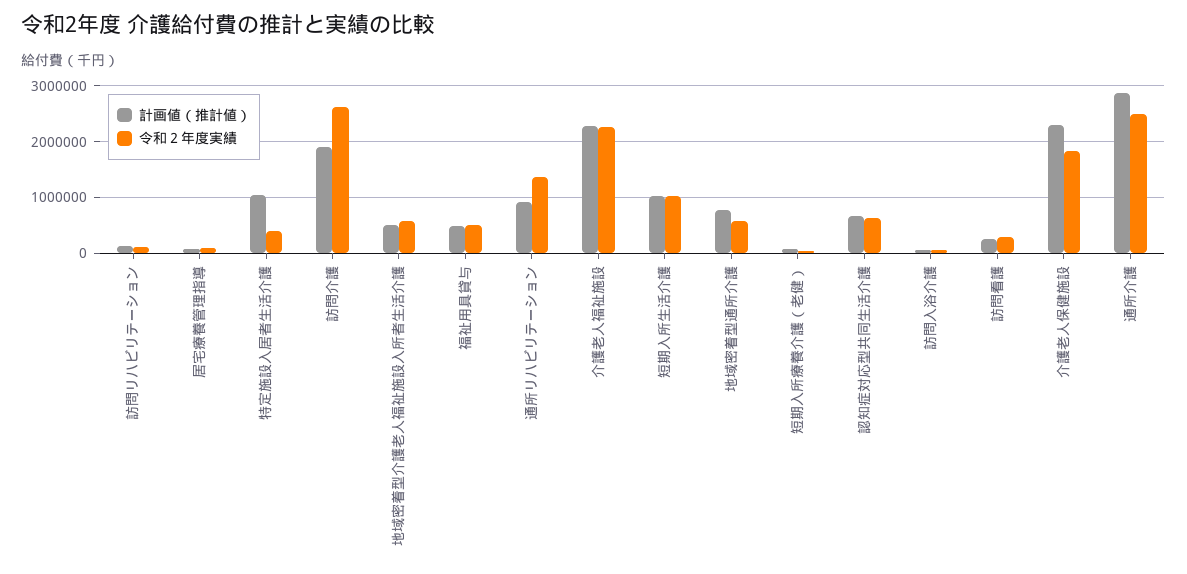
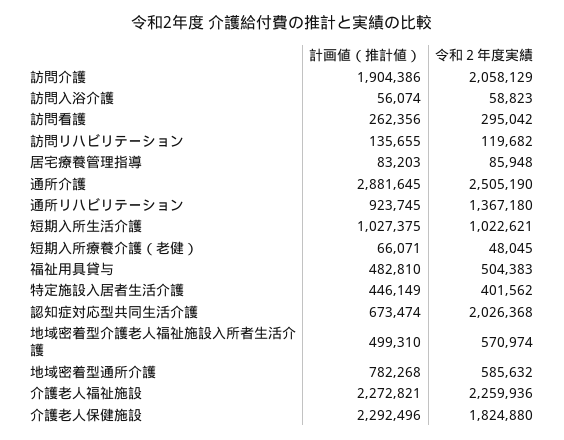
計画値（推計値）, 特定施設入居者生活介護: 1000000 -> 446149
令和２年度実績, 訪問介護: 2600000 -> 2058129
令和２年度実績, 認知症対応型共同生活介護: 600000 -> 2026368

